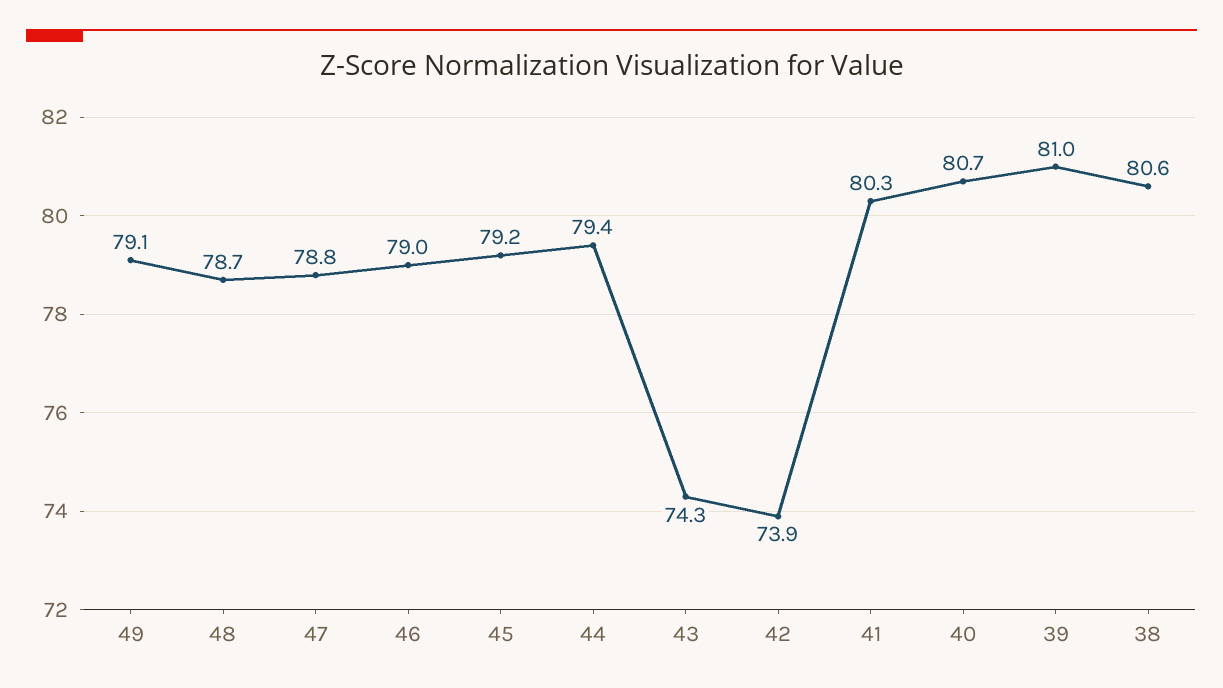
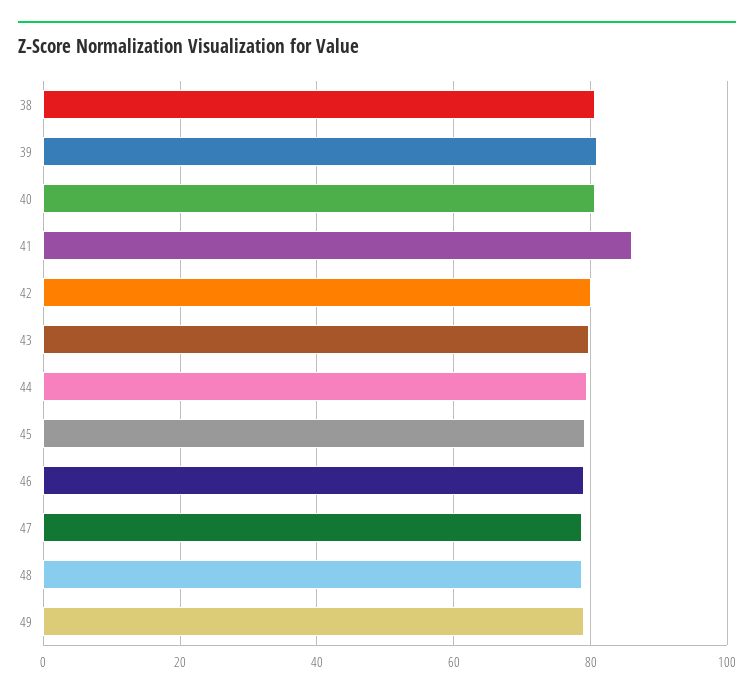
43: 74.3 -> 80
42: 73.9 -> 80
41: 80.3 -> 86

